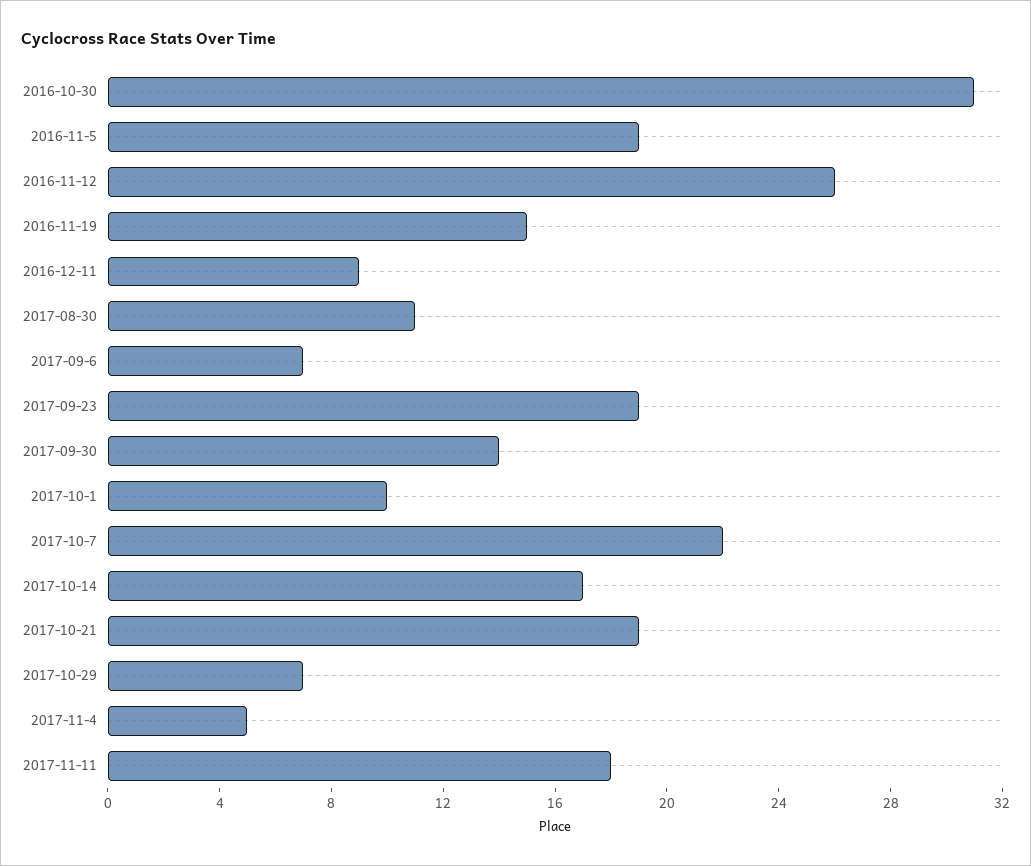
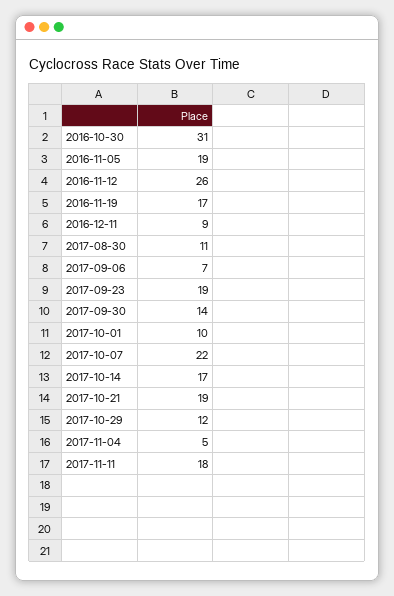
2016-11-19: 15 -> 17
2017-10-29: 7 -> 12

